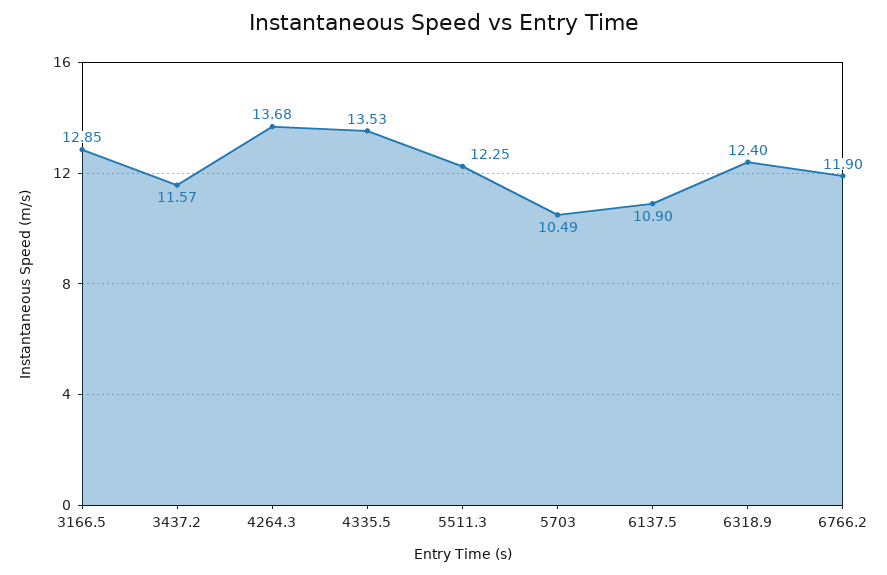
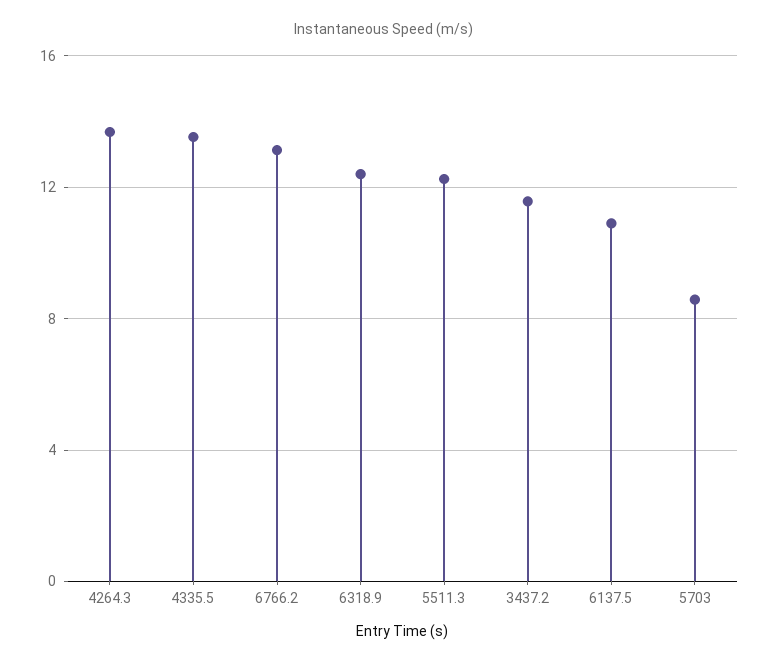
3166.5: 12.85 -> none
5703: 10.49 -> 8.5
6766.2: 11.9 -> 13

